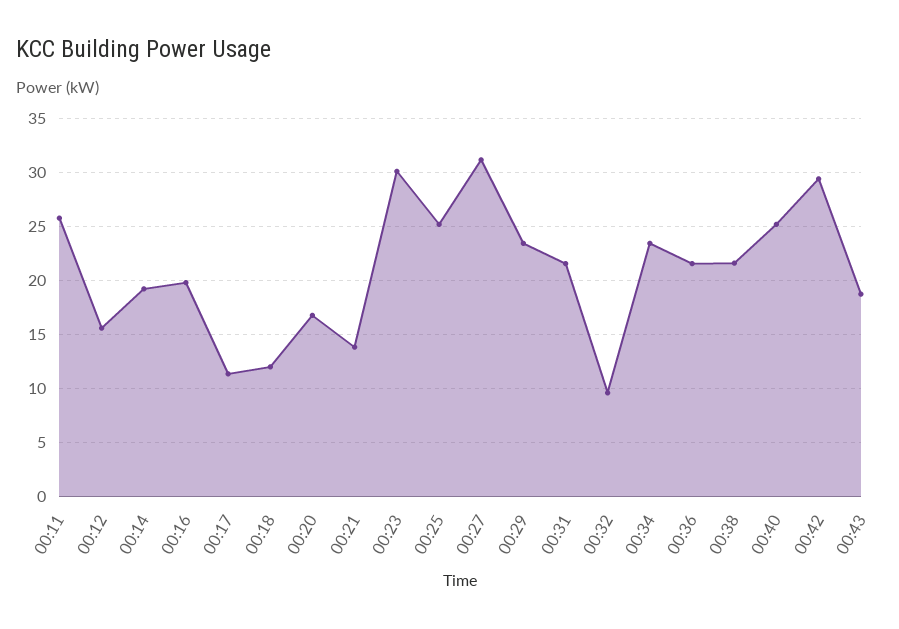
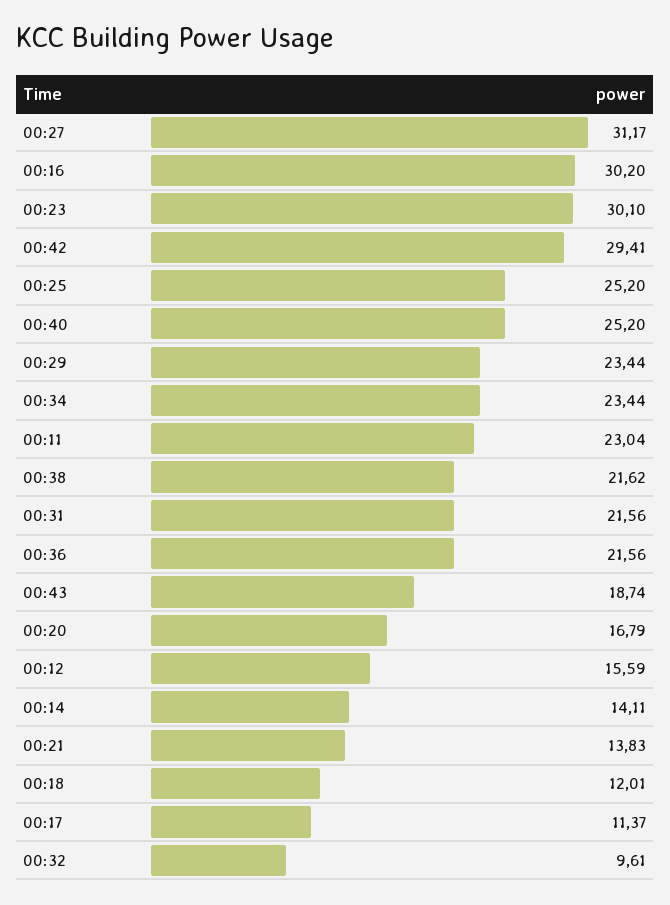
00:11: 26 -> 23.04
00:14: 19 -> 14.11
00:16: 20 -> 30.2

